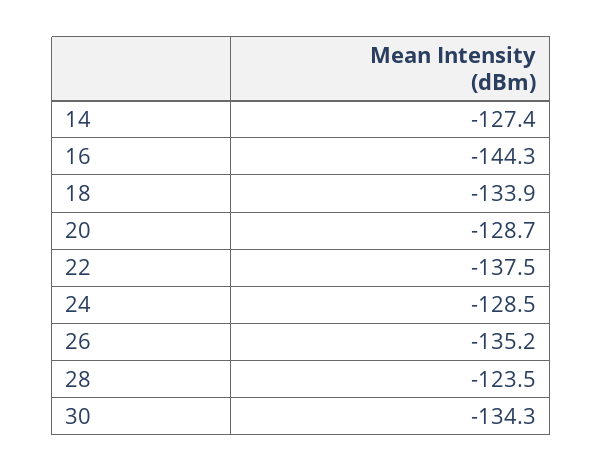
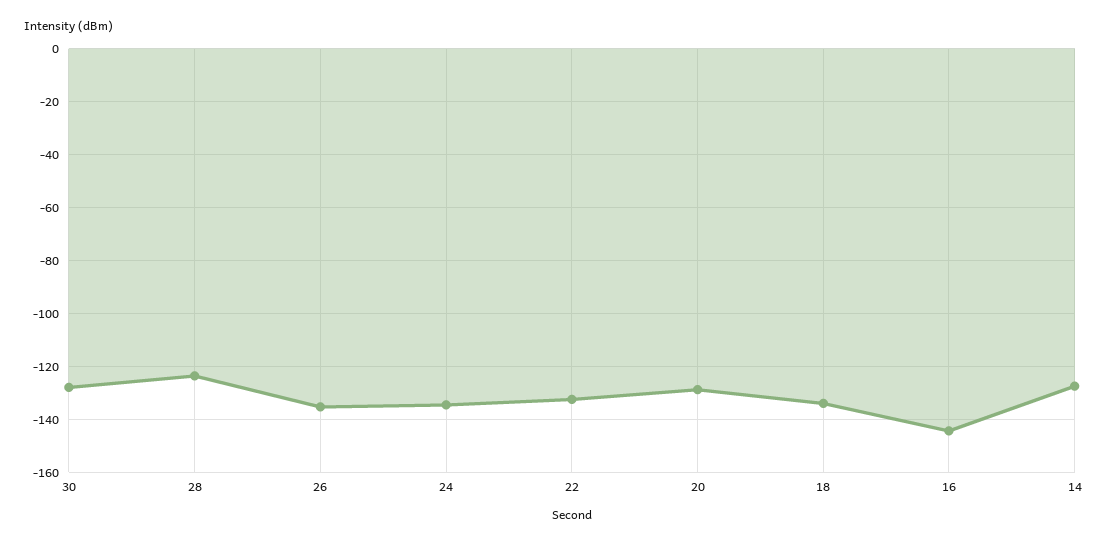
22: -137.5 -> -132.5
24: -128.5 -> -135
30: -134.3 -> -127.5

